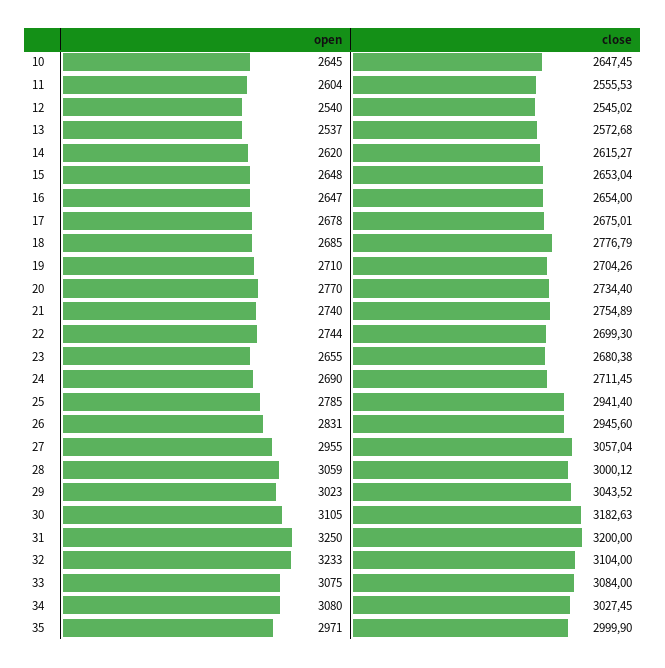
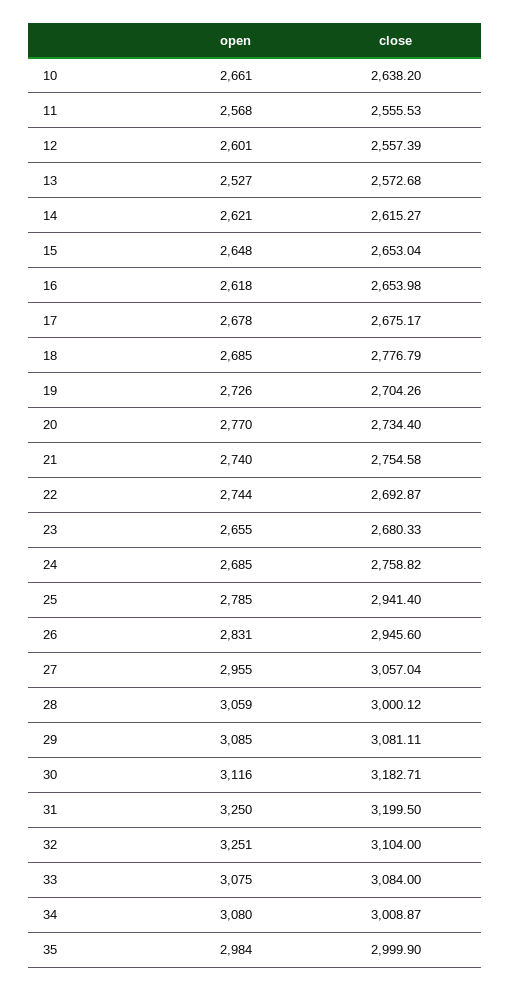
open, 10: 2645 -> 2661
close, 10: 2647.45 -> 2638.2
open, 11: 2604 -> 2568
open, 12: 2540 -> 2601
close, 12: 2545.02 -> 2557.39
open, 13: 2537 -> 2527
open, 14: 2620 -> 2621
open, 16: 2647 -> 2618
close, 16: 2654 -> 2653.98
close, 17: 2675.01 -> 2675.17
open, 19: 2710 -> 2726
close, 21: 2754.89 -> 2754.58
close, 22: 2699.3 -> 2692.87
close, 23: 2680.38 -> 2680.33
open, 24: 2690 -> 2685
close, 24: 2711.45 -> 2758.82
open, 29: 3023 -> 3085
close, 29: 3043.52 -> 3081.11
open, 30: 3105 -> 3116
close, 30: 3182.63 -> 3182.71
close, 31: 3200 -> 3199.5
open, 32: 3233 -> 3251
close, 34: 3027.45 -> 3008.87
open, 35: 2971 -> 2984

